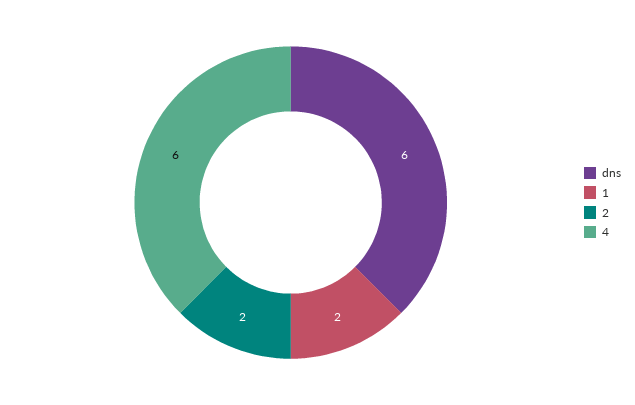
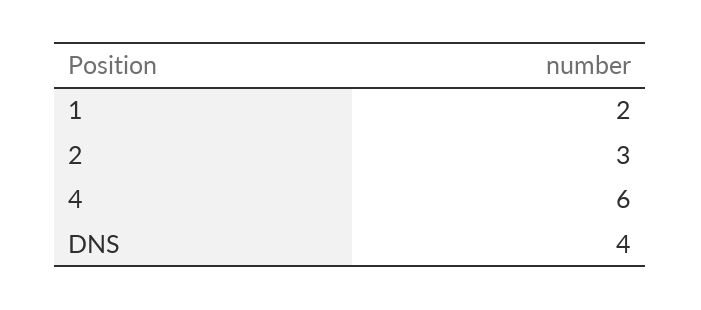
dns: 6 -> 4
2: 2 -> 3

